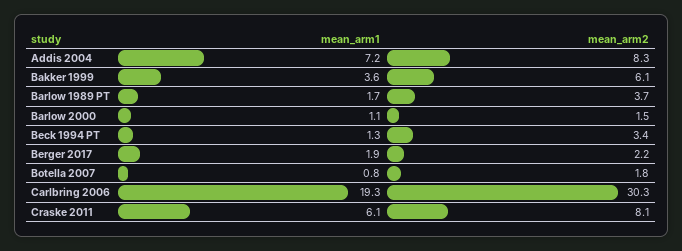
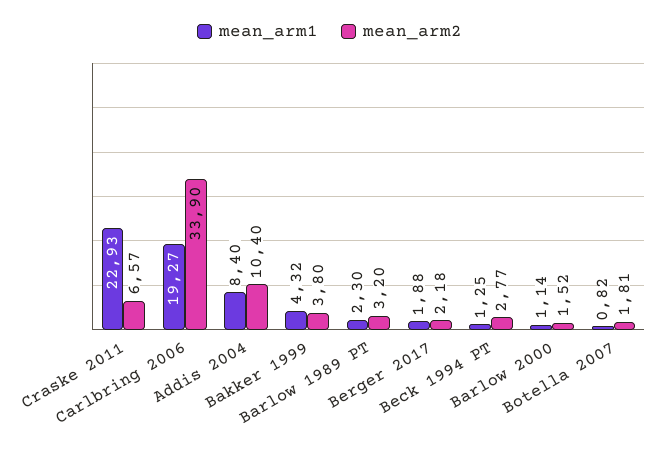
mean_arm1, Addis 2004: 7.2 -> 8.4
mean_arm2, Addis 2004: 8.3 -> 10.4
mean_arm1, Bakker 1999: 3.6 -> 4.32
mean_arm2, Bakker 1999: 6.1 -> 3.8
mean_arm1, Barlow 1989 PT: 1.7 -> 2.3
mean_arm2, Barlow 1989 PT: 3.7 -> 3.2
mean_arm2, Beck 1994 PT: 3.4 -> 2.77
mean_arm2, Carlbring 2006: 30.3 -> 33.9
mean_arm1, Craske 2011: 6.1 -> 22.93
mean_arm2, Craske 2011: 8.1 -> 6.57

